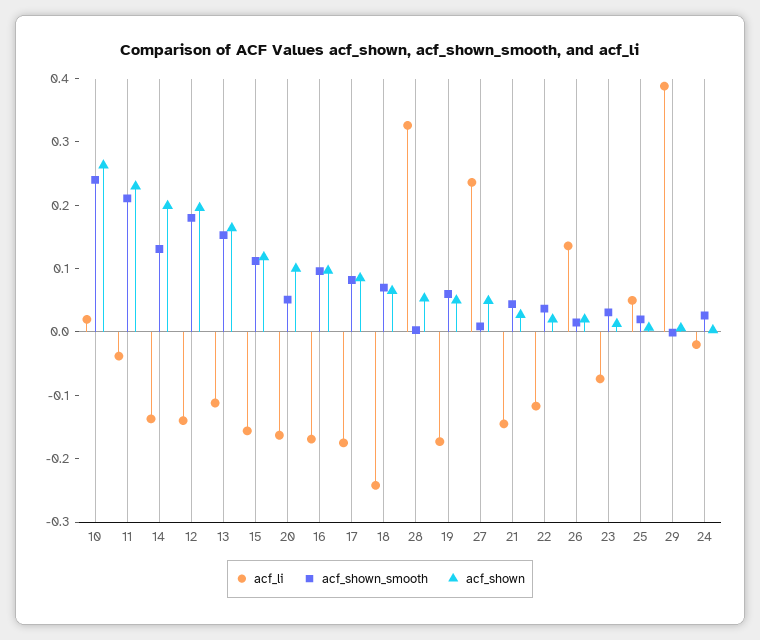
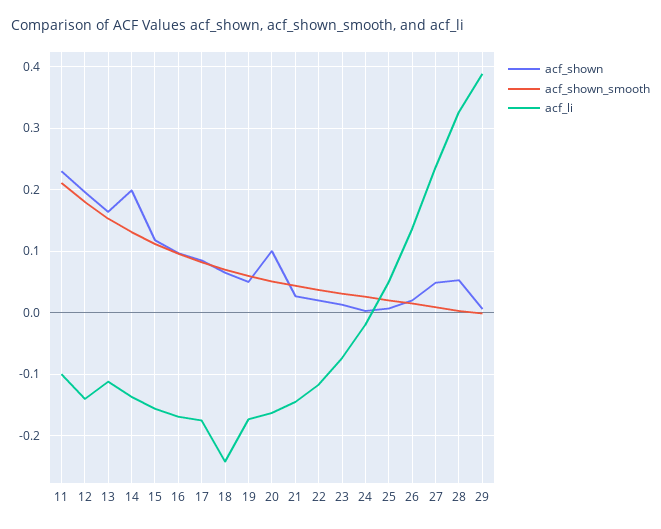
acf_li, 10: 0.02 -> none
acf_shown_smooth, 10: 0.24 -> none
acf_shown, 10: 0.26 -> none
acf_li, 11: -0.04 -> -0.1

